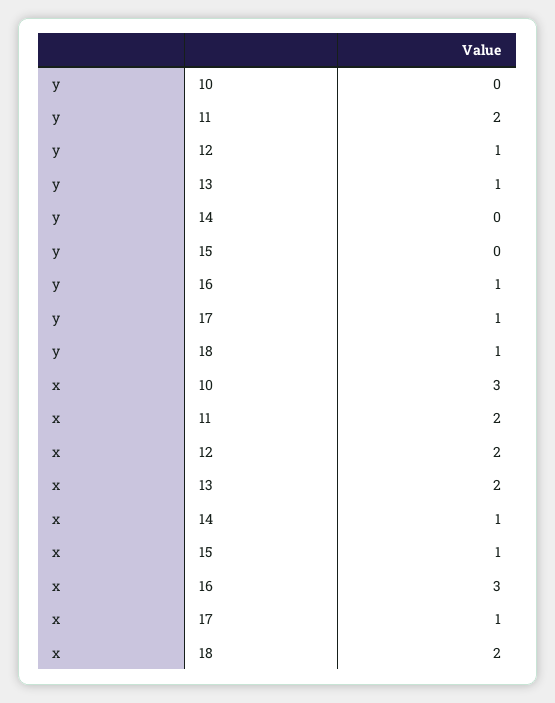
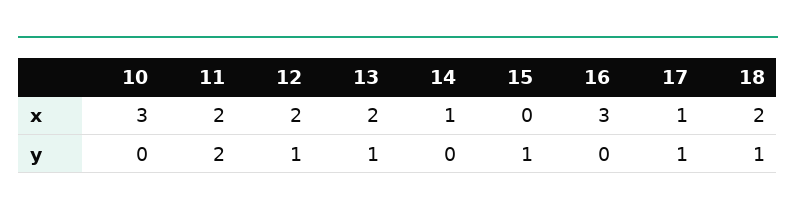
y, 15: 0 -> 1
y, 16: 1 -> 0
x, 15: 1 -> 0

